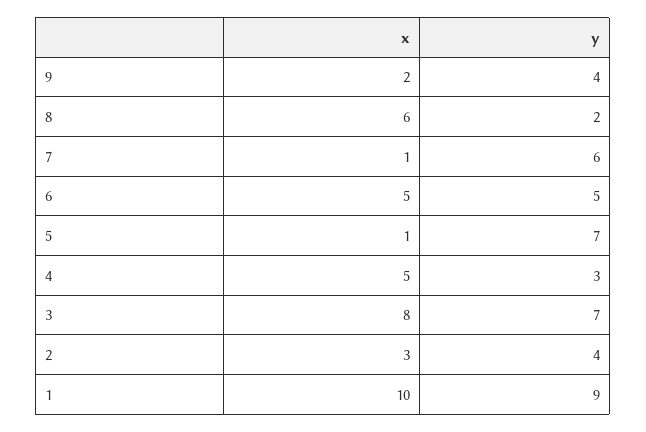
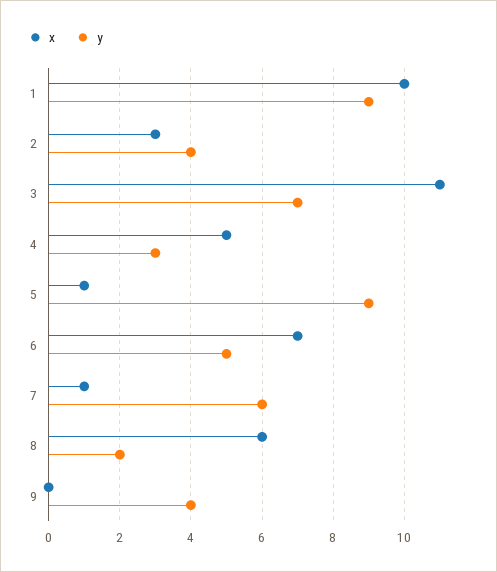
x, 9: 2 -> 0
x, 6: 5 -> 7
y, 5: 7 -> 9
x, 3: 8 -> 11

